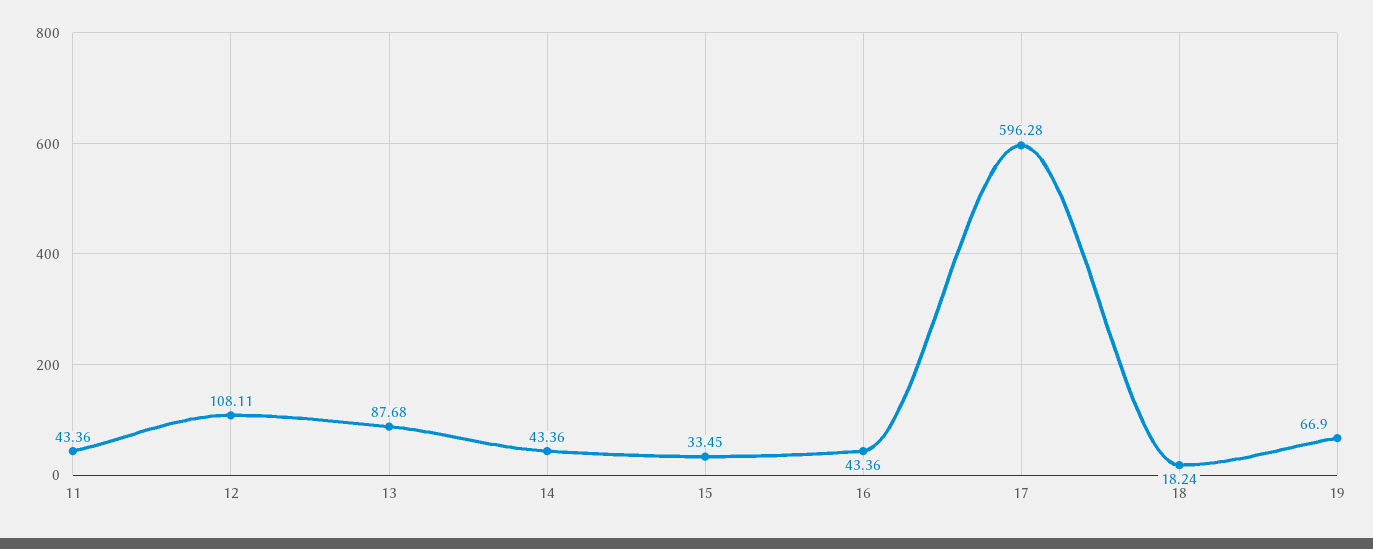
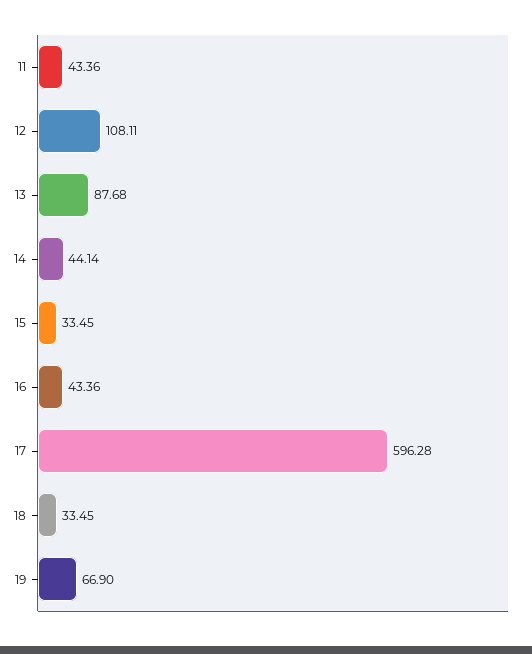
14: 43.36 -> 44.14
18: 18.24 -> 33.45

